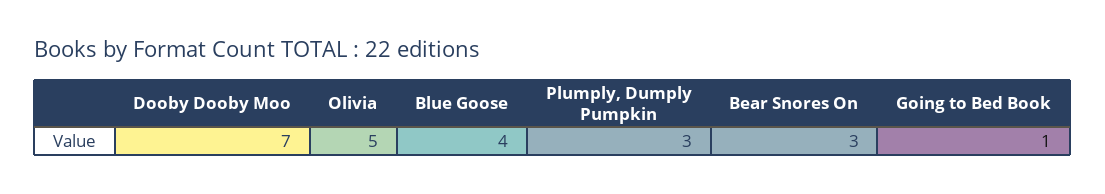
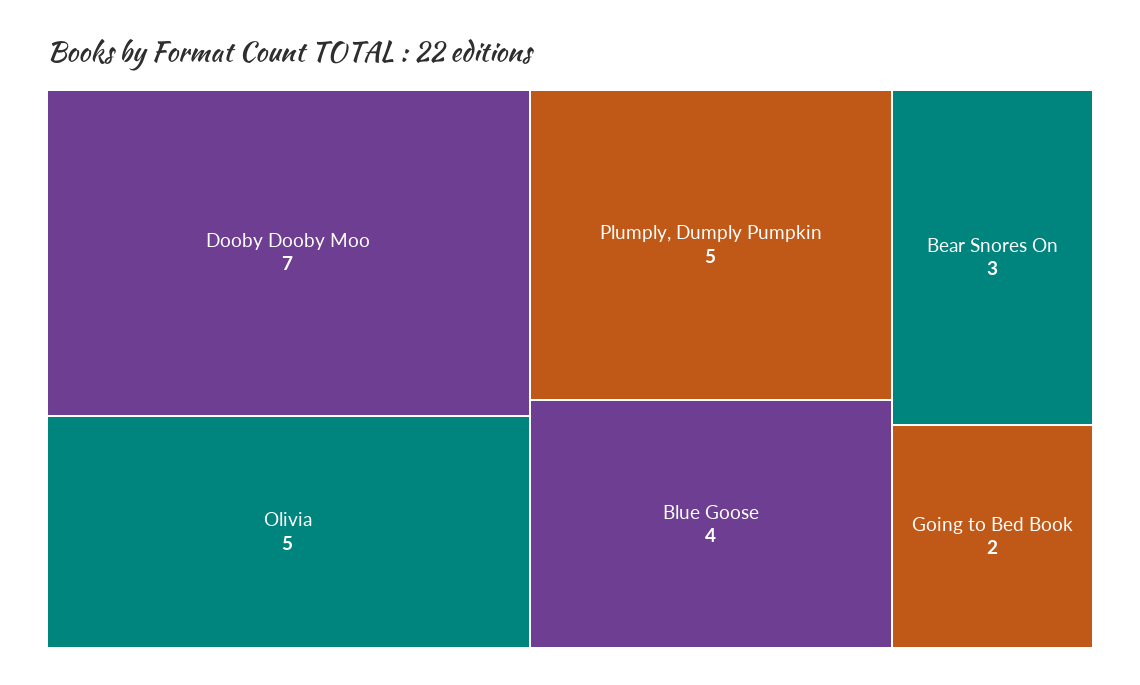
Plumply, Dumply Pumpkin: 3 -> 5
Going to Bed Book: 1 -> 2

